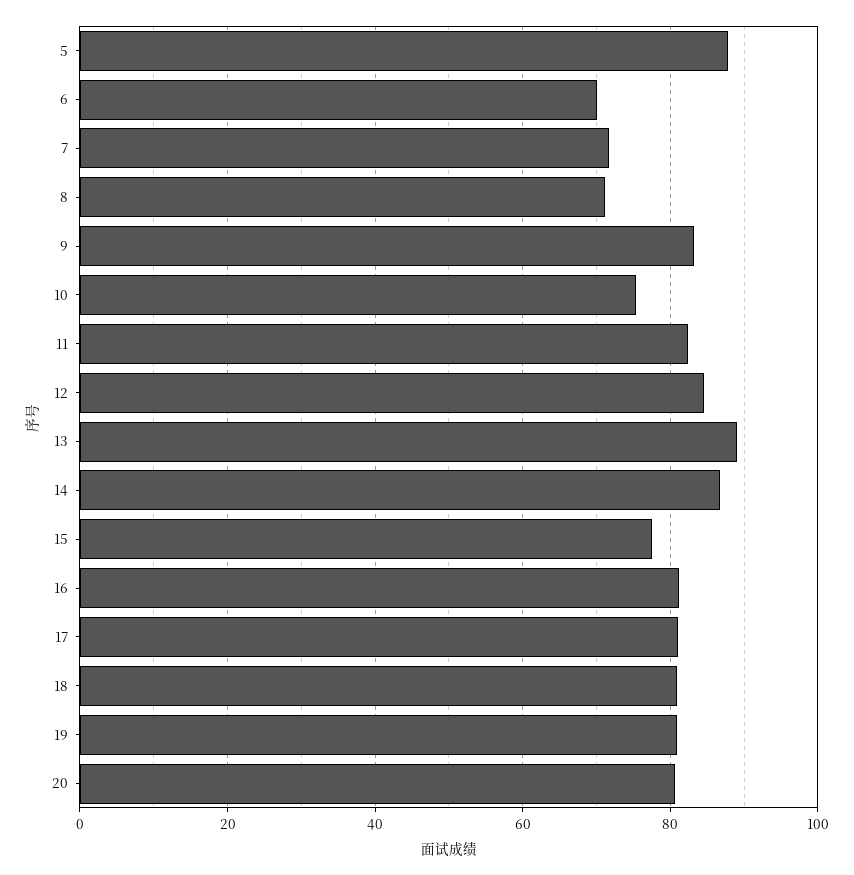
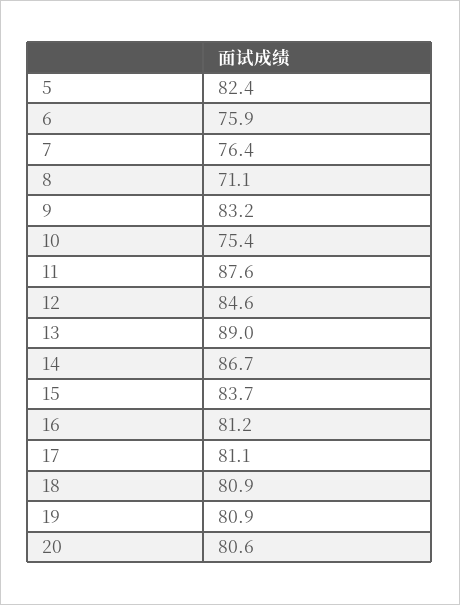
5: 88 -> 82.4
6: 70 -> 75.9
7: 72 -> 76.4
11: 82 -> 87.6
15: 78 -> 83.7

